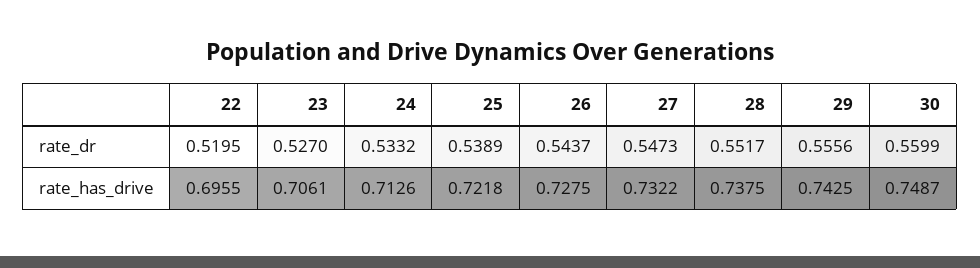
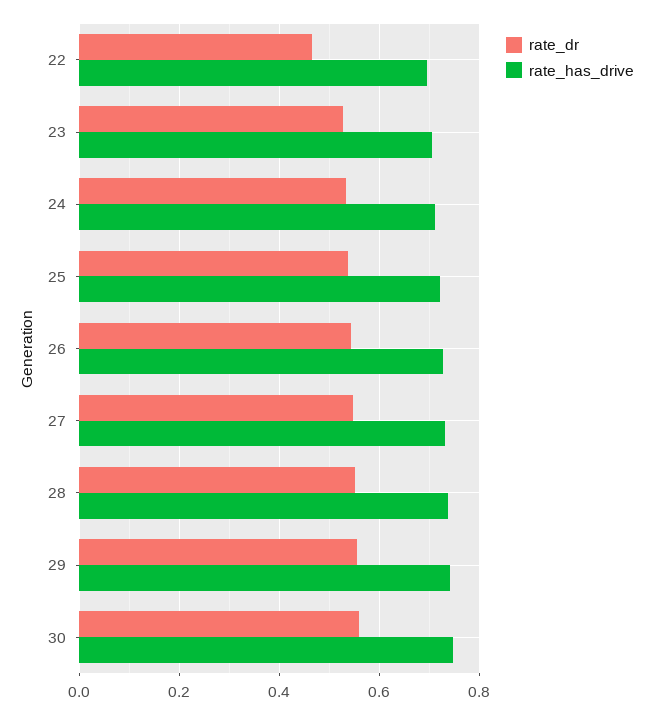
rate_dr, 22: 0.5195 -> 0.46

